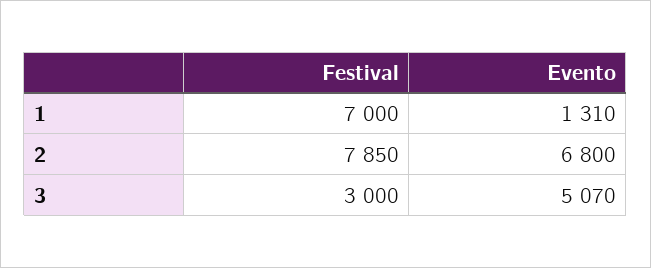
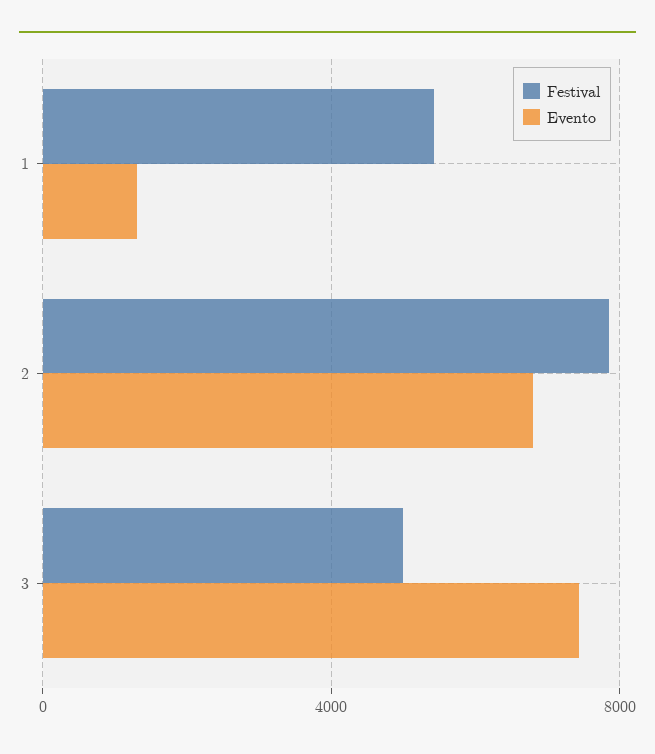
Festival, 1: 7000 -> 5500
Festival, 3: 3000 -> 5000
Evento, 3: 5070 -> 7500

